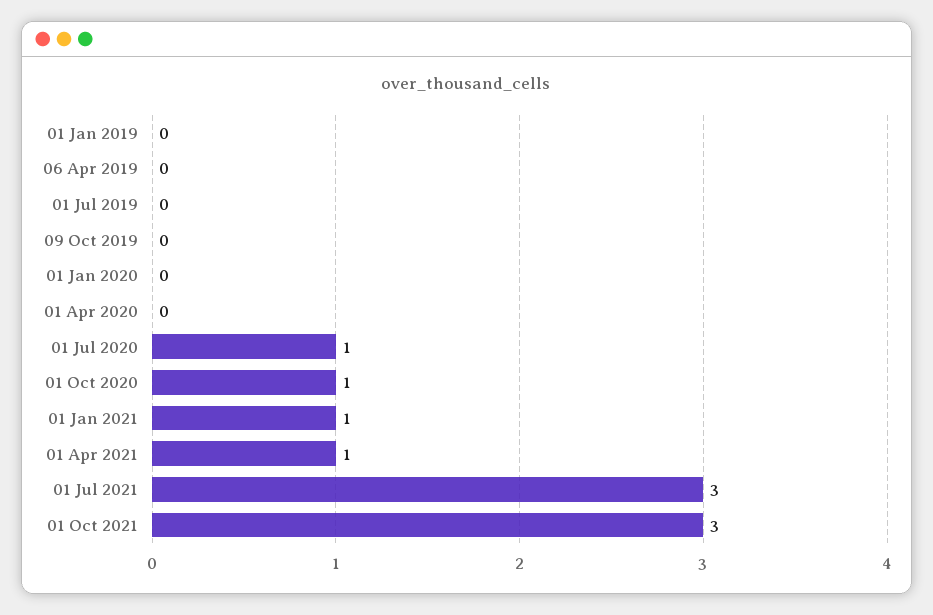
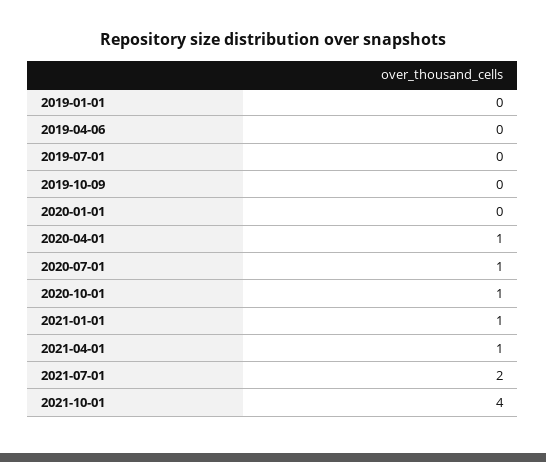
01 Apr 2020: 0 -> 1
01 Jul 2021: 3 -> 2
01 Oct 2021: 3 -> 4

